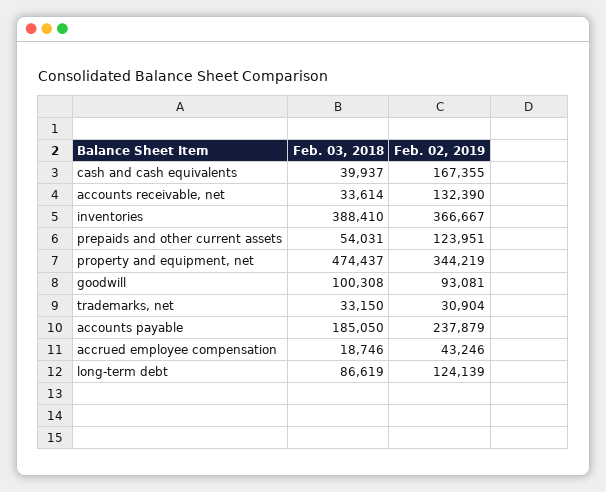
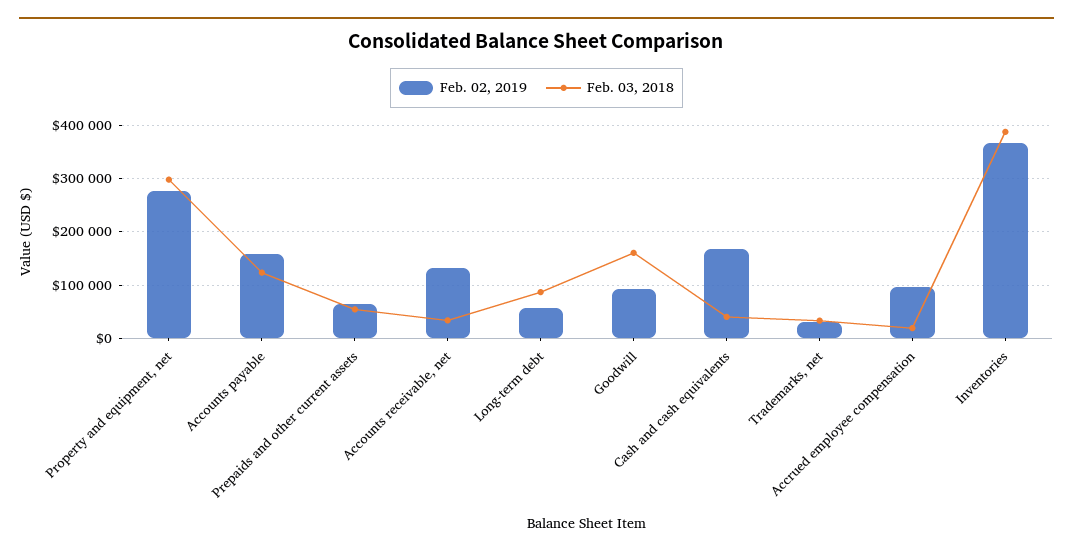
Feb. 02, 2019, prepaids and other current assets: 123951 -> 60000
Feb. 03, 2018, property and equipment, net: 474437 -> 300000
Feb. 02, 2019, property and equipment, net: 344219 -> 280000
Feb. 03, 2018, goodwill: 100308 -> 160000
Feb. 03, 2018, accounts payable: 185050 -> 120000
Feb. 02, 2019, accounts payable: 237879 -> 160000
Feb. 02, 2019, accrued employee compensation: 43246 -> 100000
Feb. 02, 2019, long-term debt: 124139 -> 60000

